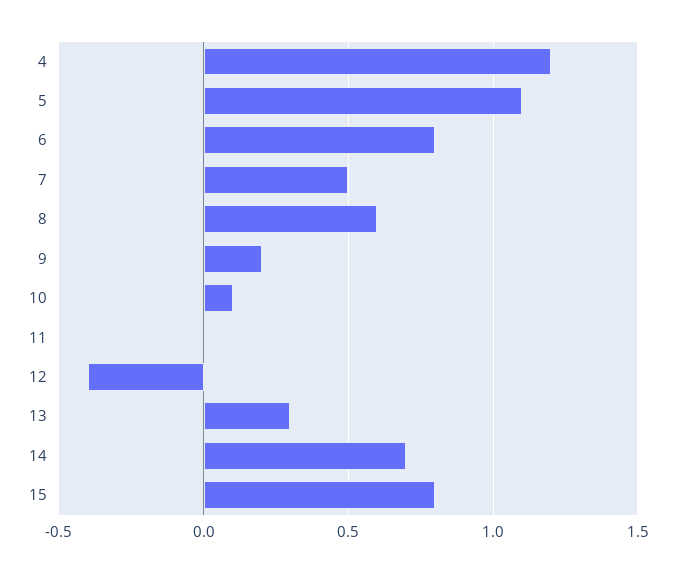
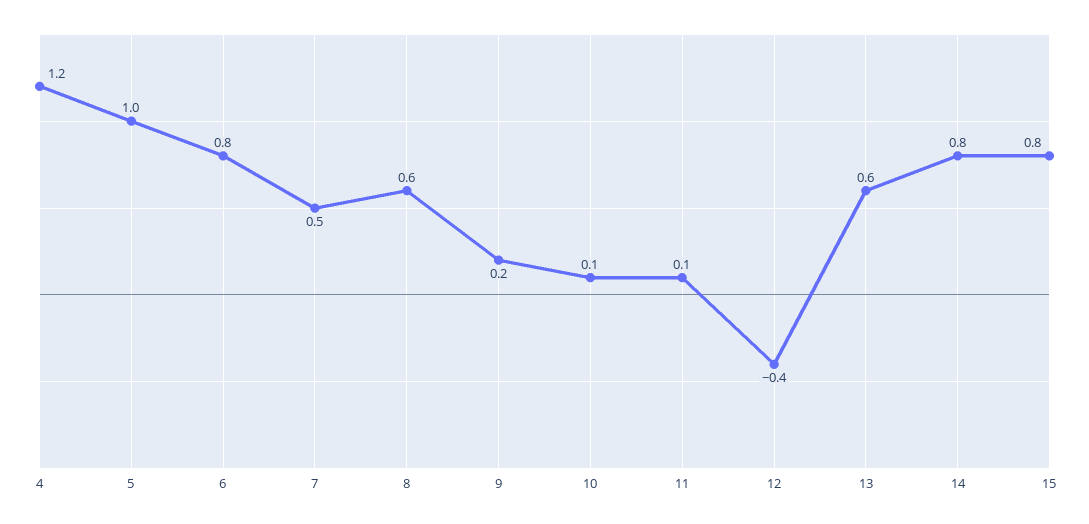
5: 1.1 -> 1
11: 0 -> 0.1
13: 0.3 -> 0.6
14: 0.7 -> 0.8

